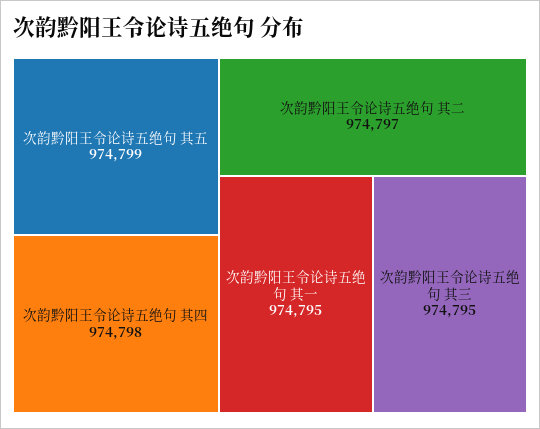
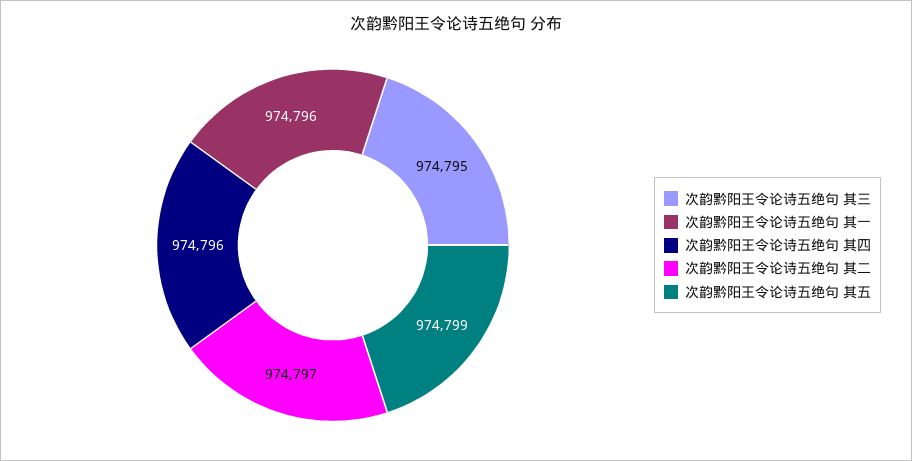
次韵黔阳王令论诗五绝句 其四: 974798 -> 974796
次韵黔阳王令论诗五绝句 其一: 974795 -> 974796

